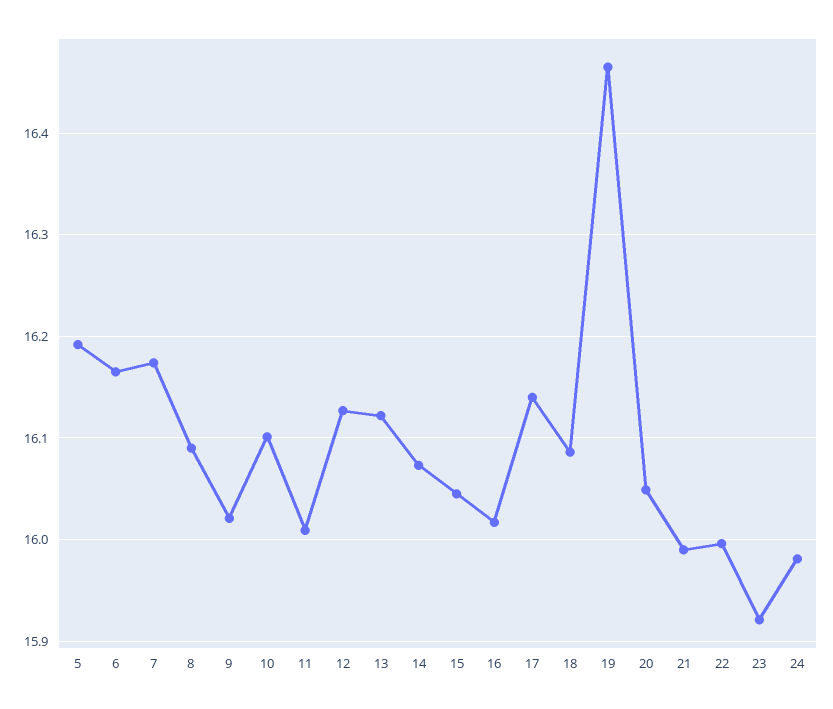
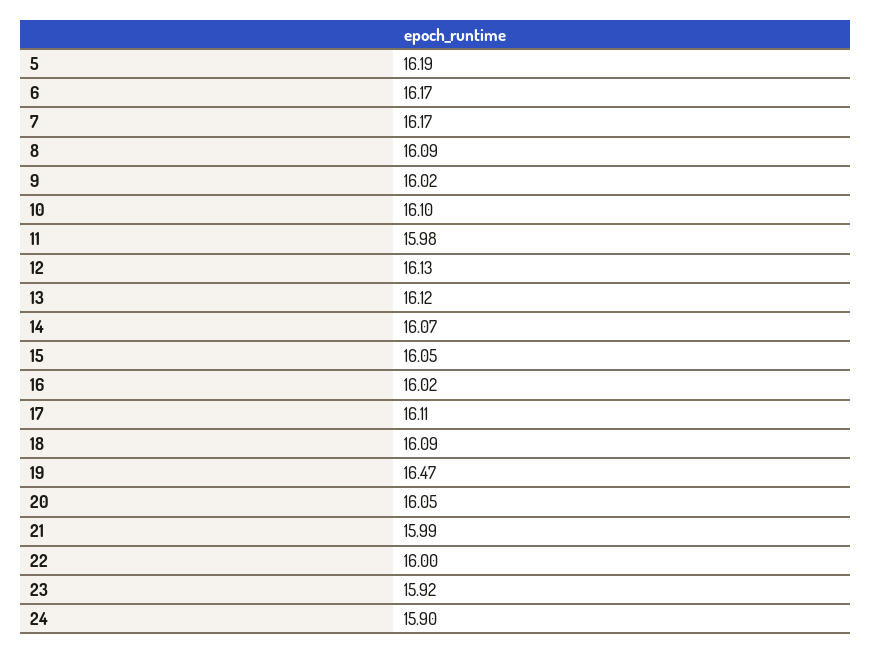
11: 16.01 -> 15.98
17: 16.14 -> 16.11
24: 15.98 -> 15.9

